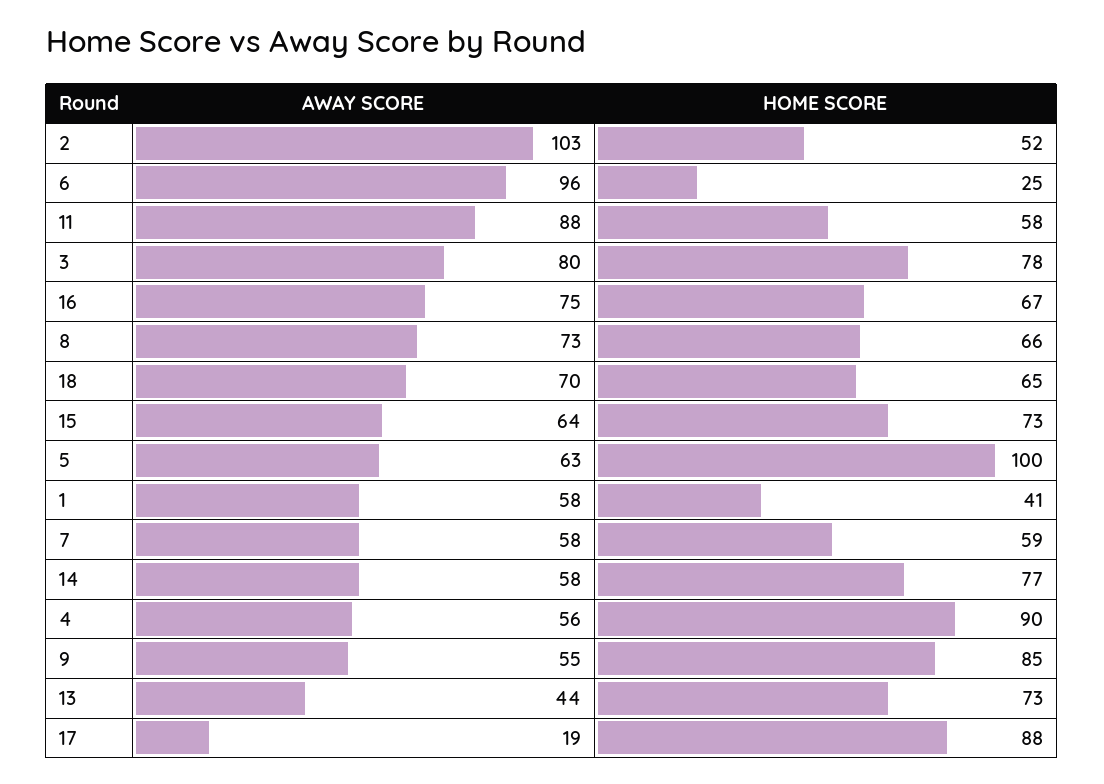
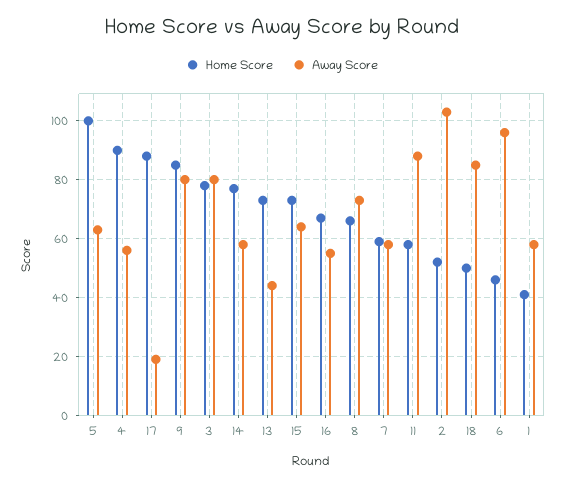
HOME SCORE, 6: 25 -> 45
AWAY SCORE, 16: 75 -> 55
AWAY SCORE, 18: 70 -> 85
HOME SCORE, 18: 65 -> 50
AWAY SCORE, 9: 55 -> 80

